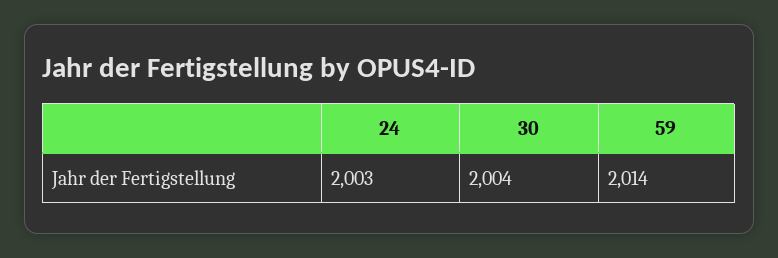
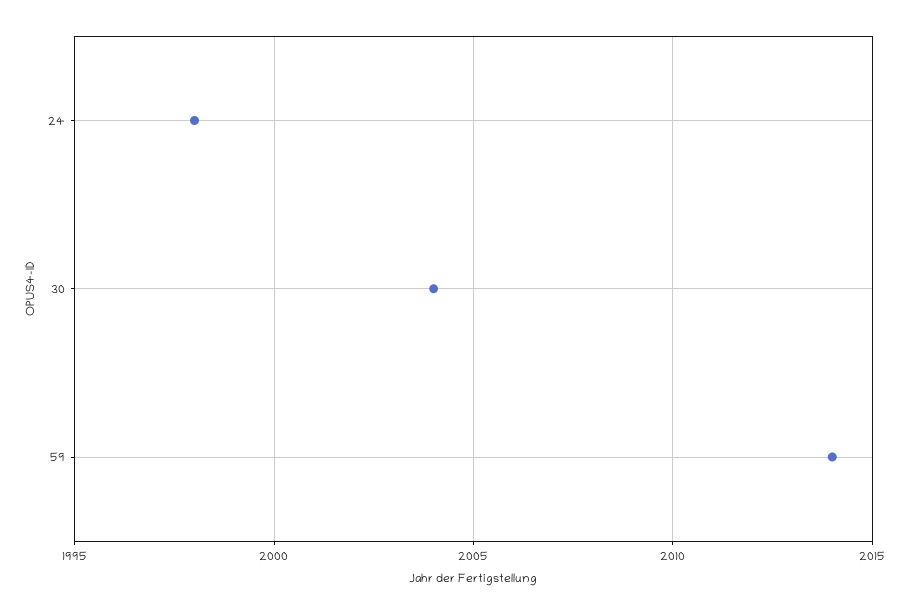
24: 2003 -> 1998

